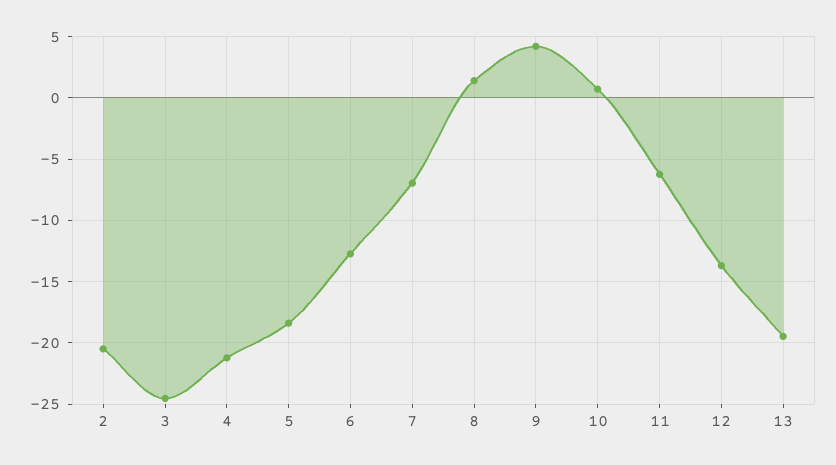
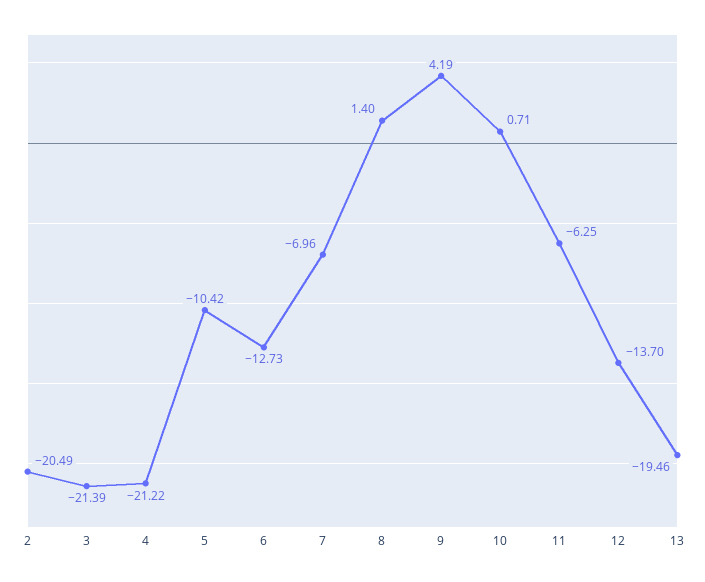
3: -24.5 -> -21.39
5: -18.5 -> -10.42

